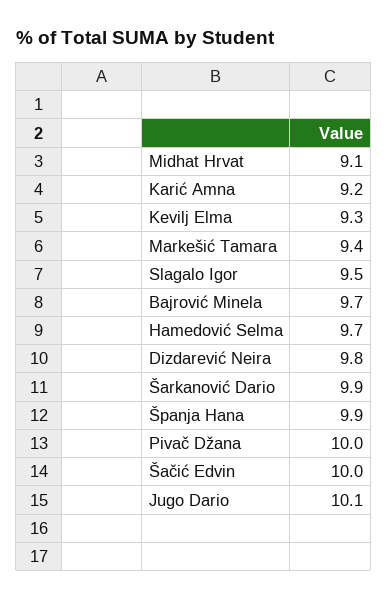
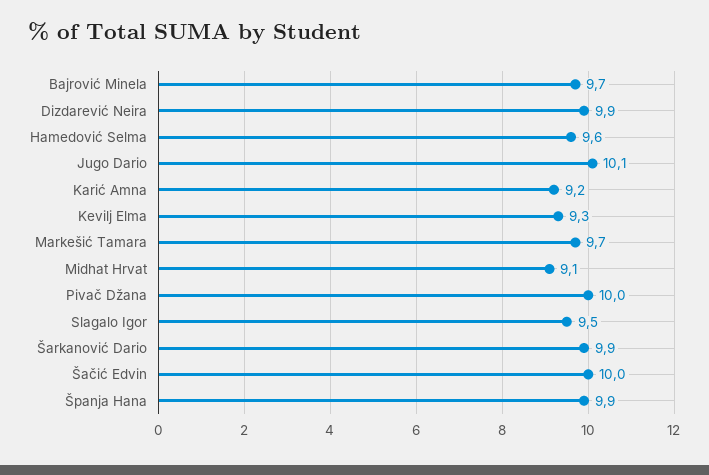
Markešić Tamara: 9.4 -> 9.7
Hamedović Selma: 9.7 -> 9.6
Dizdarević Neira: 9.8 -> 9.9

